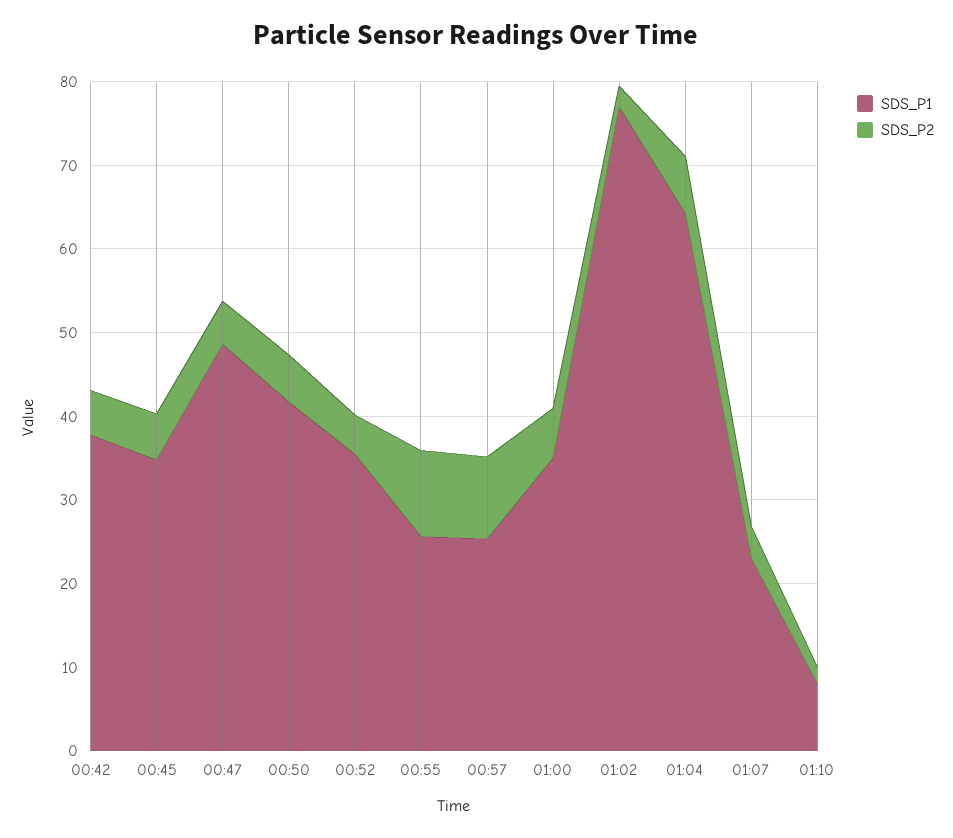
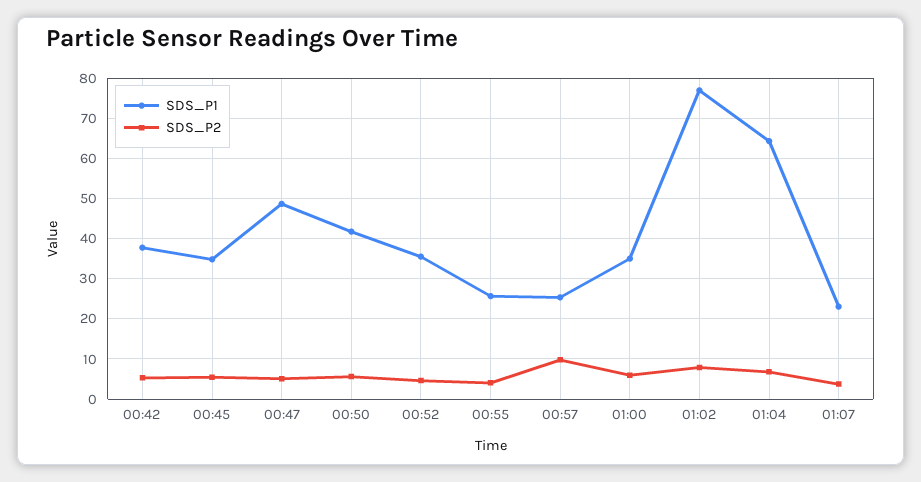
SDS_P2, 00:55: 10 -> 4
SDS_P2, 01:02: 2 -> 8
SDS_P1, 01:10: 8 -> none
SDS_P2, 01:10: 2 -> none

